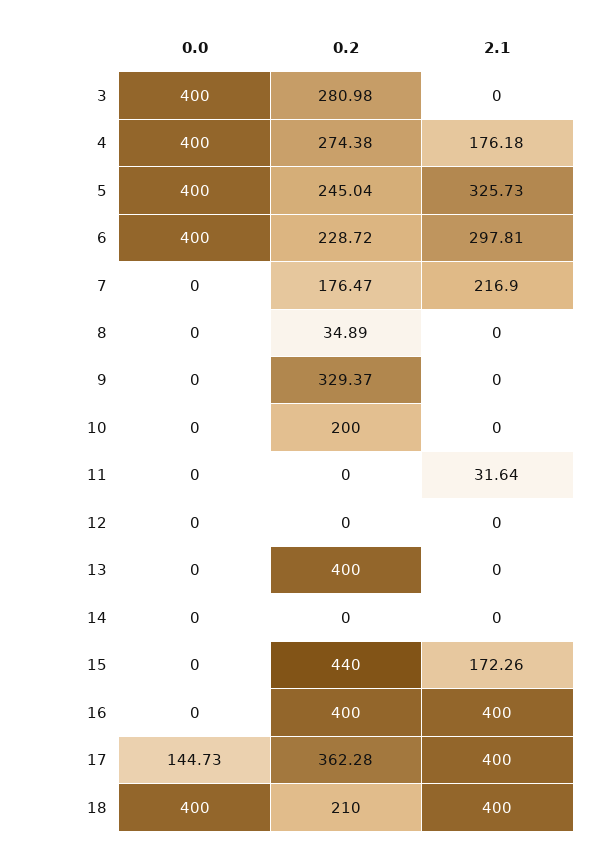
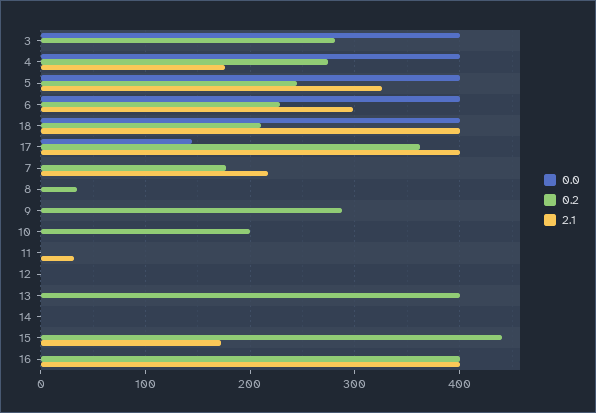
0.2, 9: 329.37 -> 290

